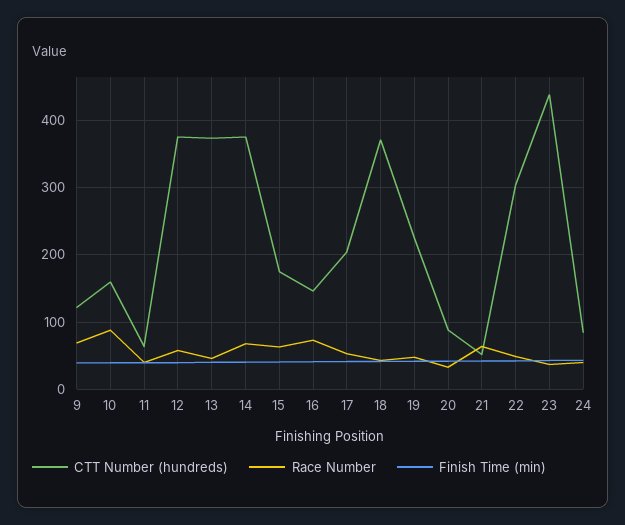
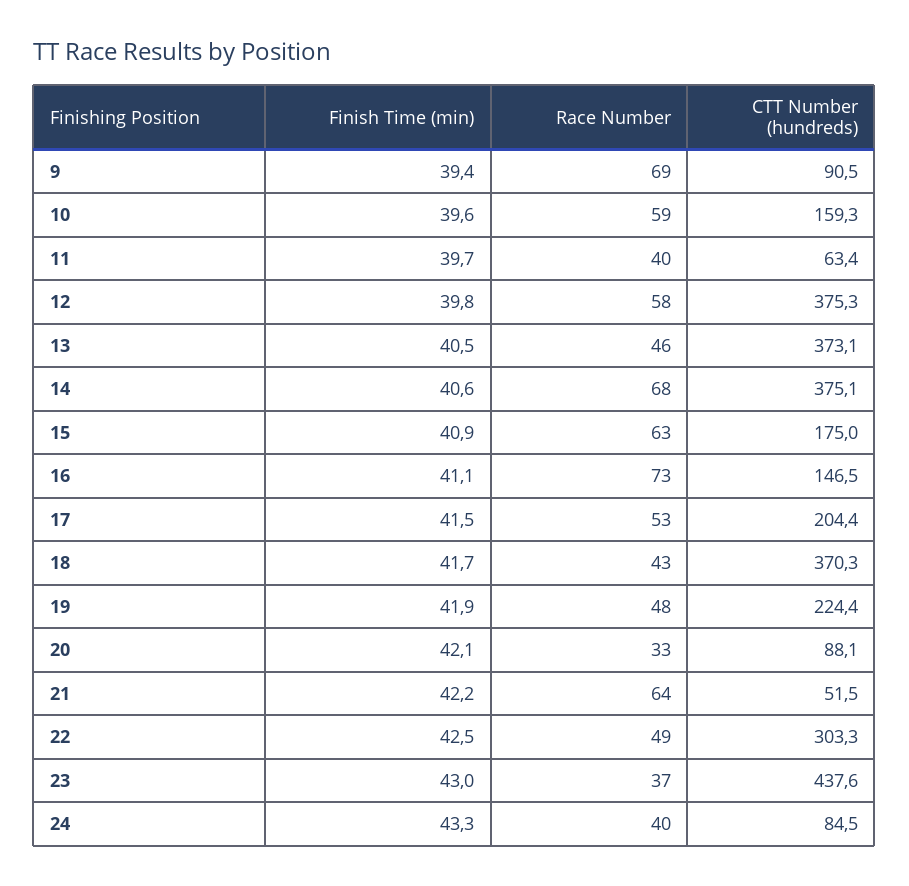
CTT Number (hundreds), 9: 120 -> 90.5
Race Number, 10: 90 -> 59

